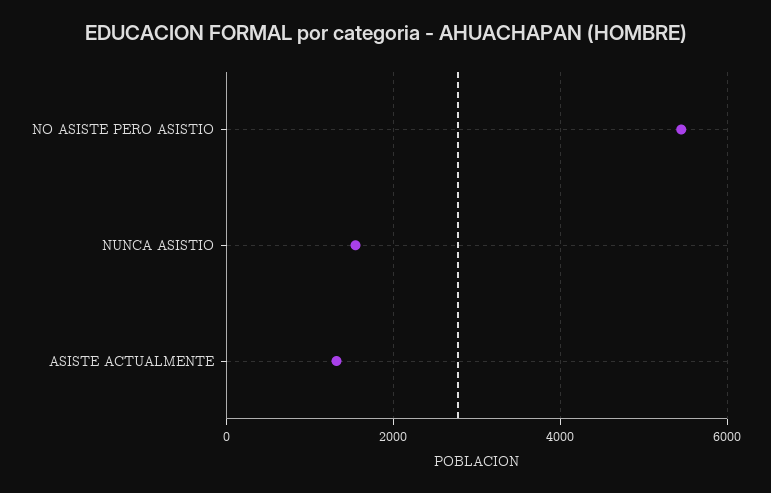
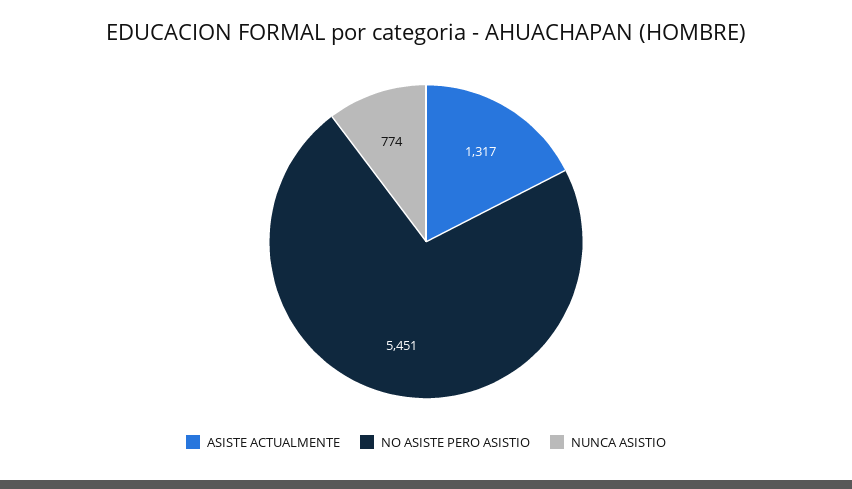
NUNCA ASISTIO: 1600 -> 774

